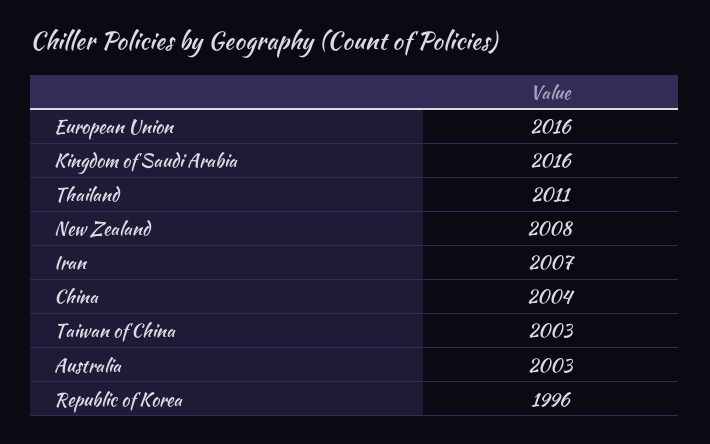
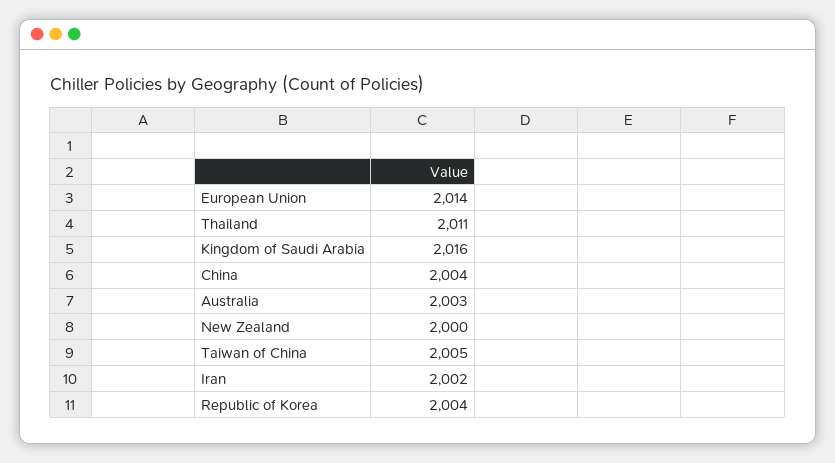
European Union: 2016 -> 2014
New Zealand: 2008 -> 2000
Iran: 2007 -> 2002
Taiwan of China: 2003 -> 2005
Republic of Korea: 1996 -> 2004

